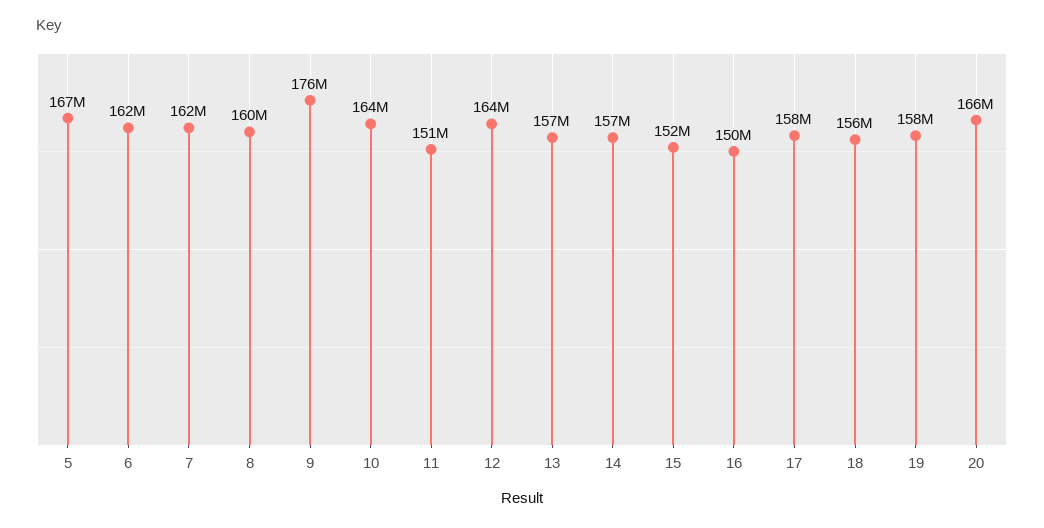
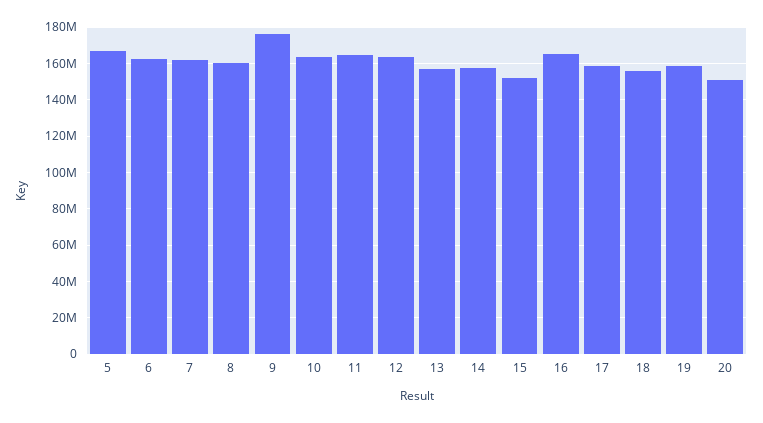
11: 151000000 -> 165000000
16: 150000000 -> 165000000
20: 166000000 -> 150000000

